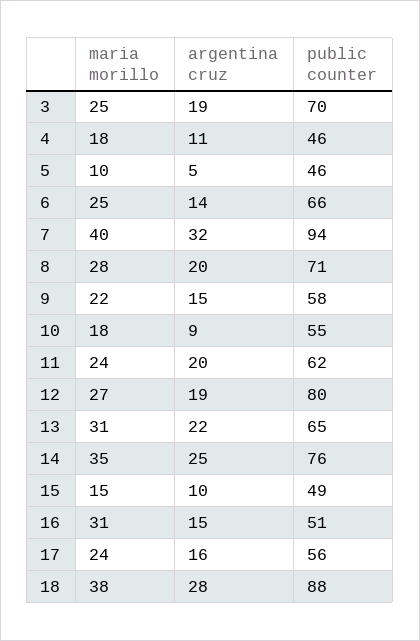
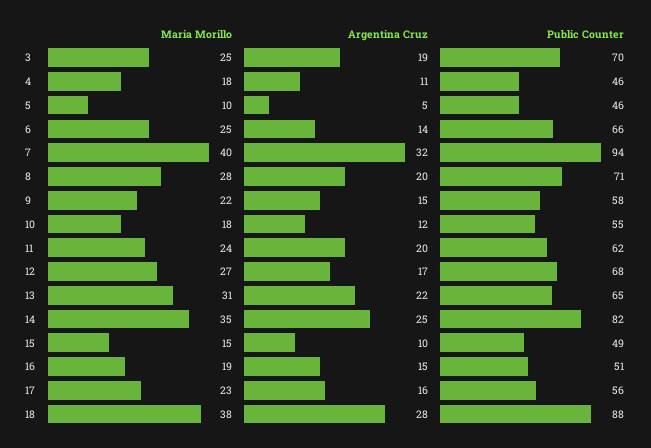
argentina cruz, 10: 9 -> 12
argentina cruz, 12: 19 -> 17
public counter, 12: 80 -> 68
public counter, 14: 76 -> 82
maria morillo, 16: 31 -> 19
maria morillo, 17: 24 -> 23

